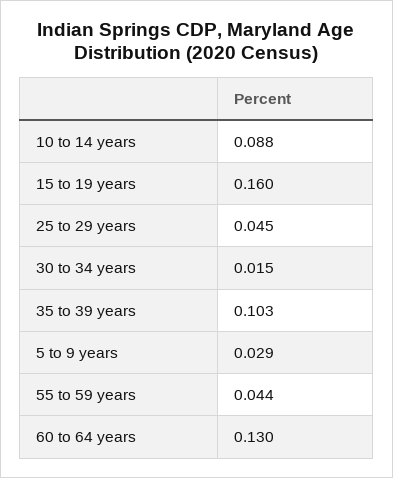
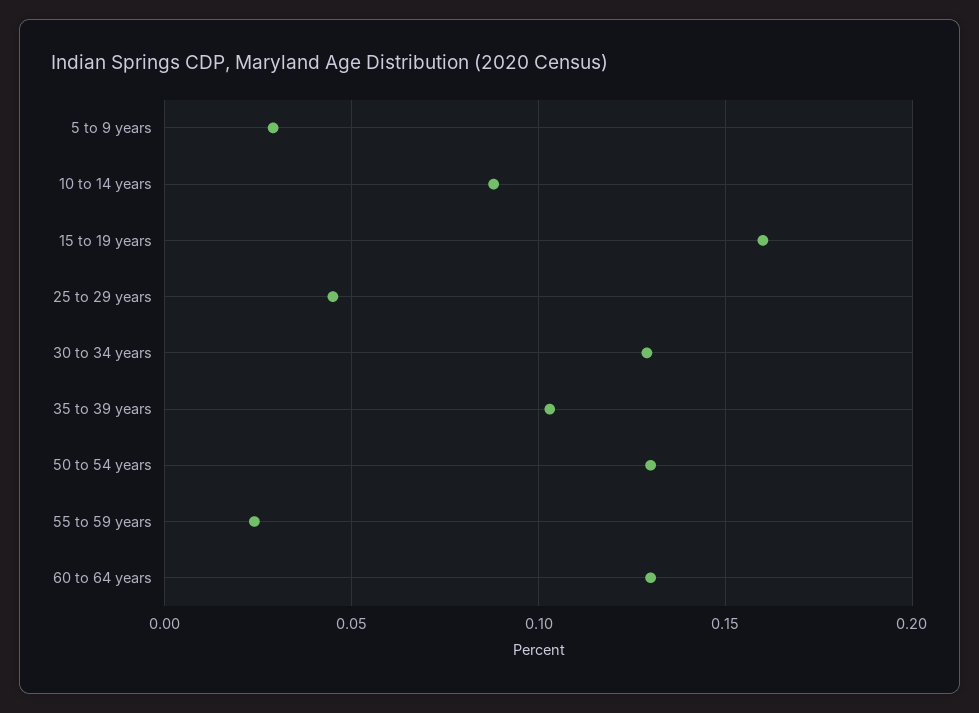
30 to 34 years: 0.015 -> 0.13
55 to 59 years: 0.044 -> 0.025
50 to 54 years: none -> 0.13

